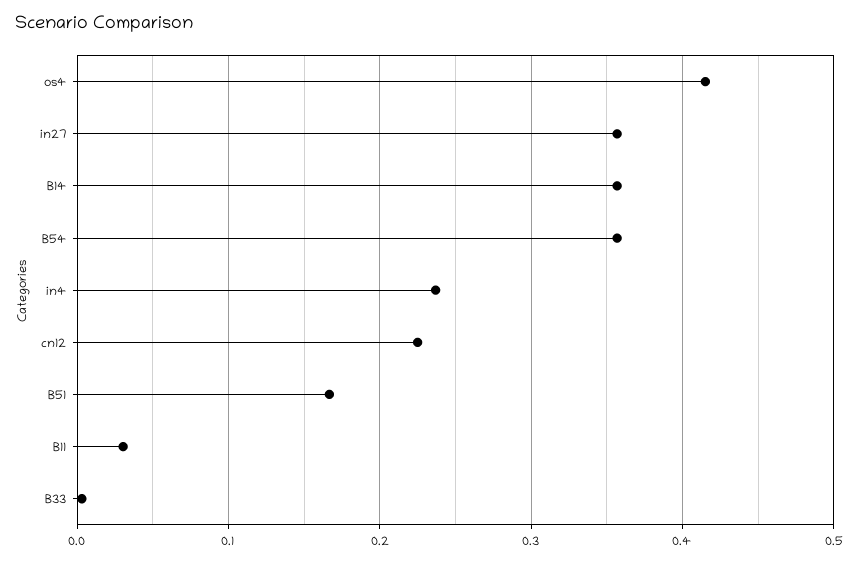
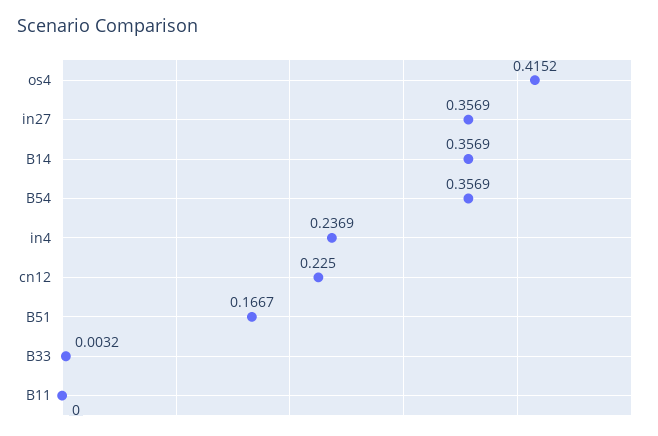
B11: 0.03 -> 0

